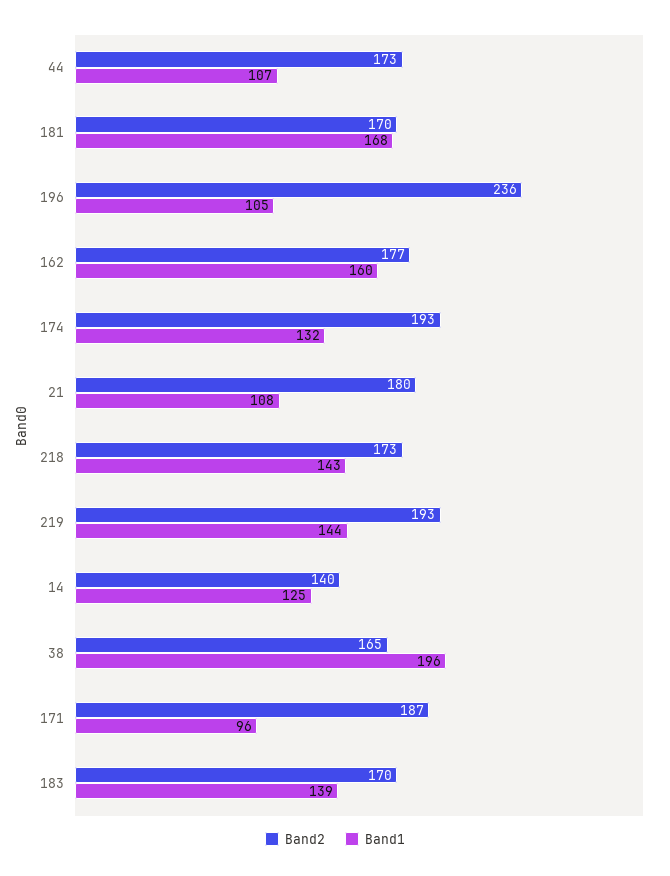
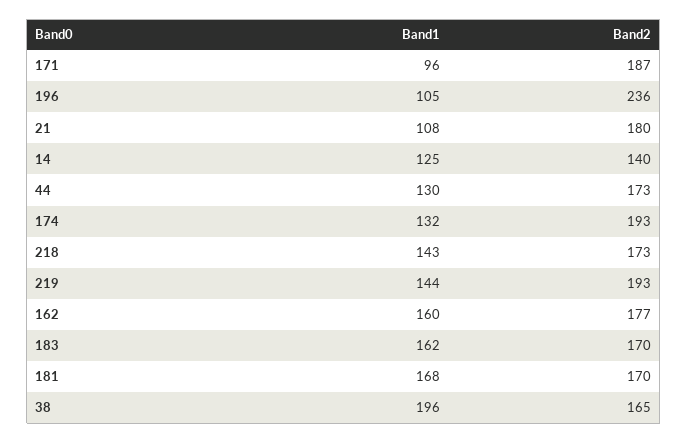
Band1, 44: 107 -> 130
Band1, 183: 139 -> 162

